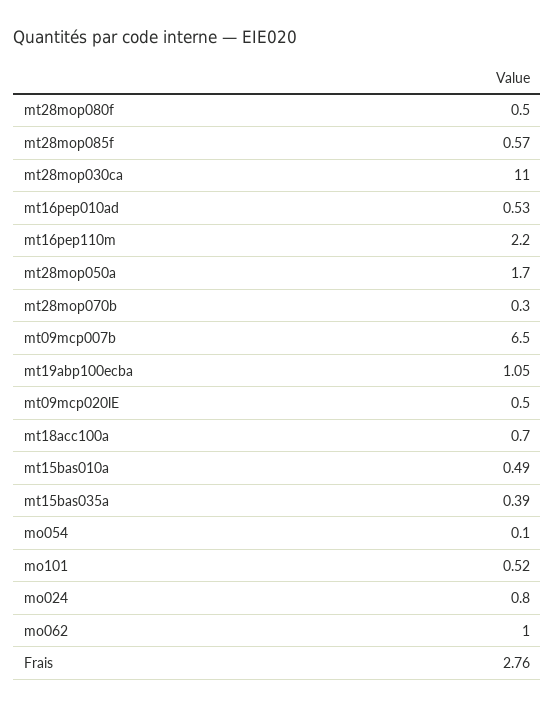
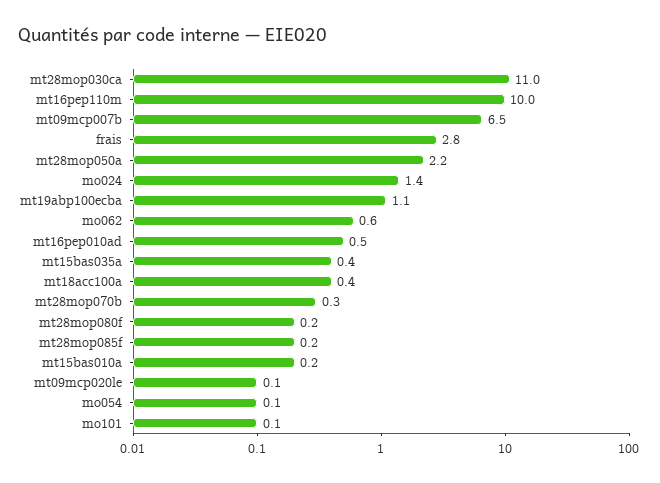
mt28mop080f: 0.5 -> 0.2
mt28mop085f: 0.57 -> 0.2
mt16pep110m: 2.2 -> 10
mt28mop050a: 1.7 -> 2.2
mt09mcp020lE: 0.5 -> 0.1
mt18acc100a: 0.7 -> 0.4
mt15bas010a: 0.49 -> 0.2
mo101: 0.52 -> 0.1
mo024: 0.8 -> 1.4
mo062: 1 -> 0.6

